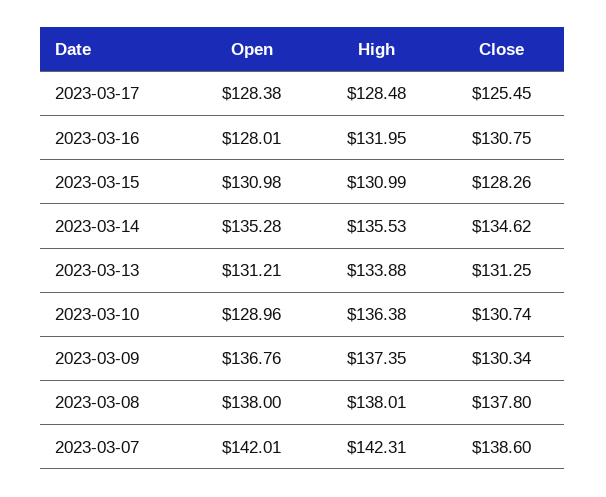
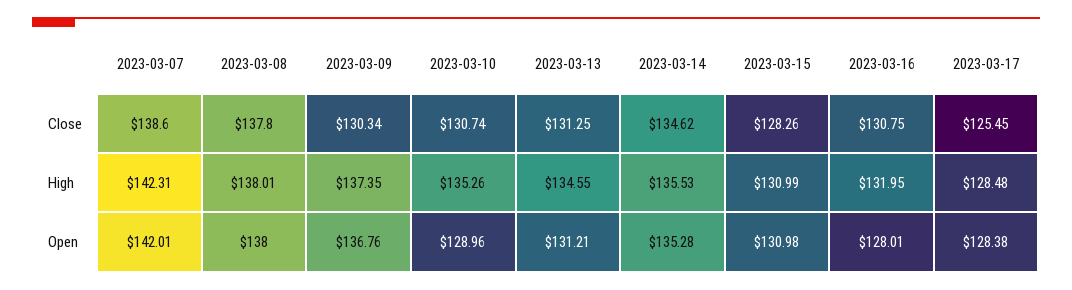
High, 2023-03-13: 133.88 -> 134.55
High, 2023-03-10: 136.38 -> 135.26

